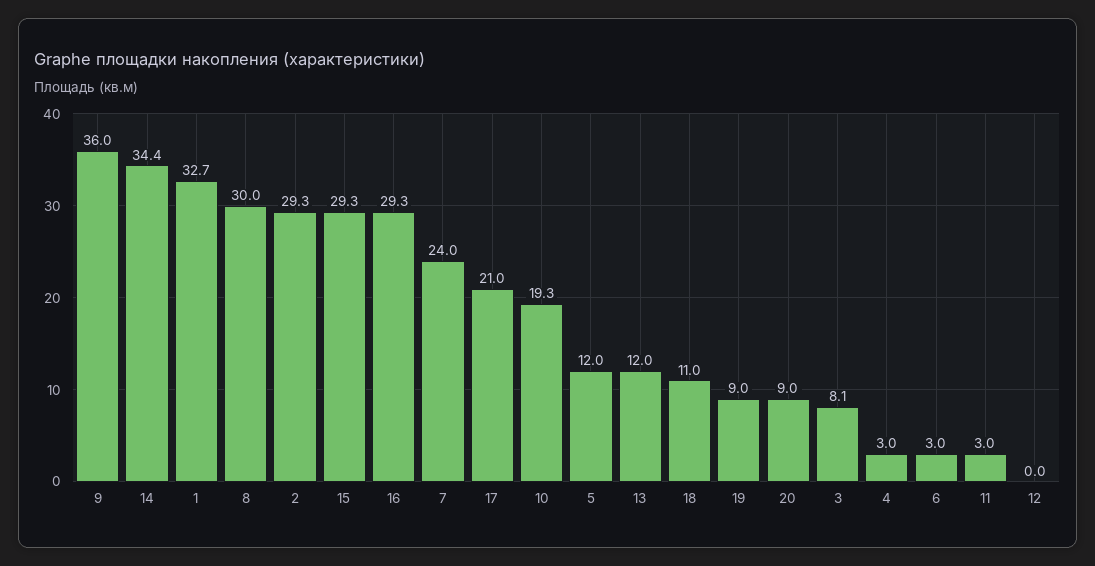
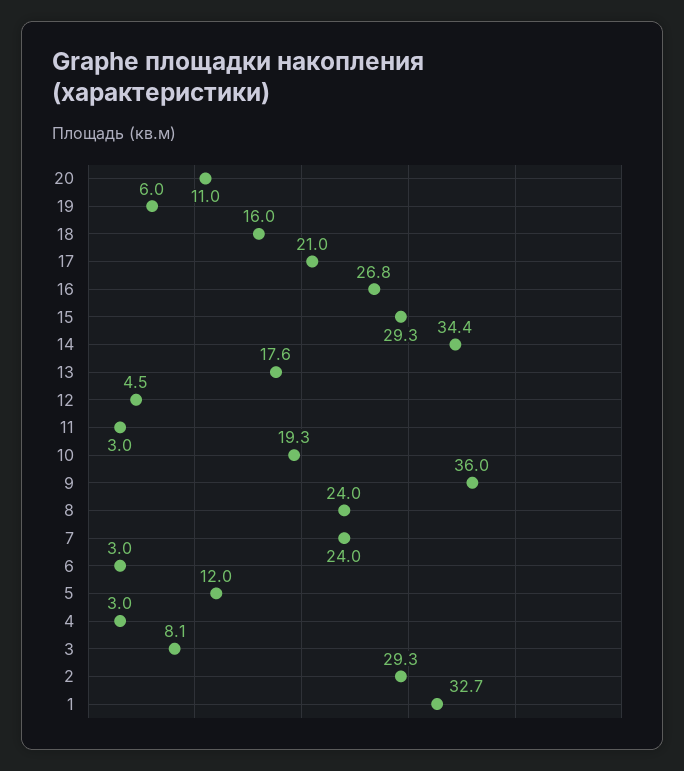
8: 30 -> 24
16: 29.3 -> 26.8
13: 12 -> 17.6
18: 11 -> 16
19: 9 -> 6
20: 9 -> 11
12: 0 -> 4.5

